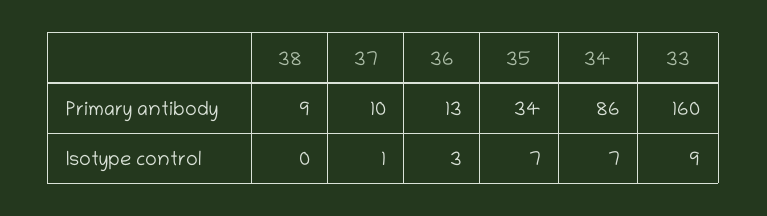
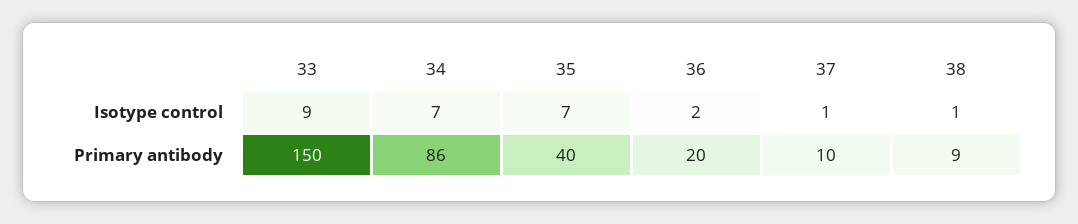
36, Primary antibody: 13 -> 20
35, Primary antibody: 34 -> 40
33, Primary antibody: 160 -> 150
38, Isotype control: 0 -> 1
36, Isotype control: 3 -> 2

